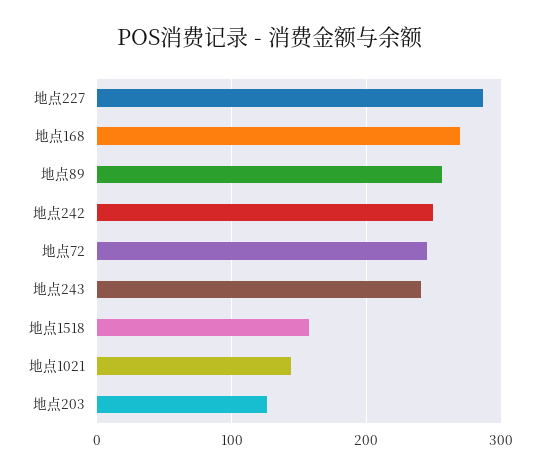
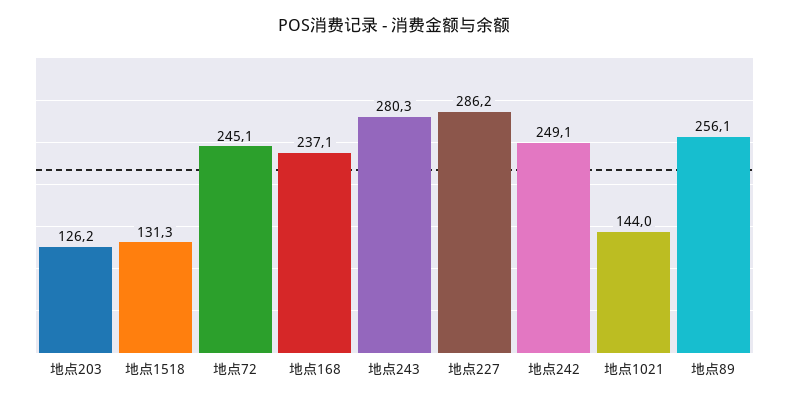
地点168: 270 -> 237.1
地点243: 240 -> 280.3
地点1518: 160 -> 131.3

